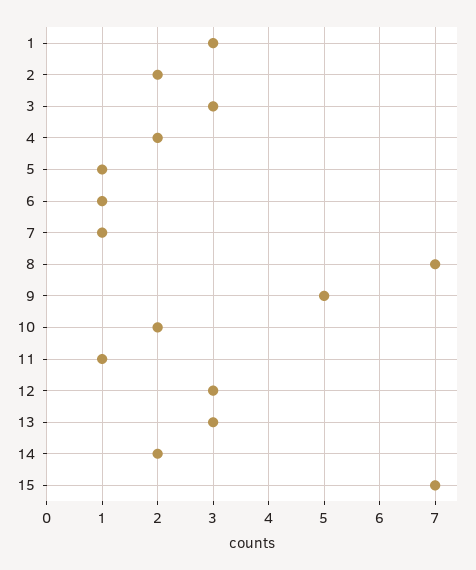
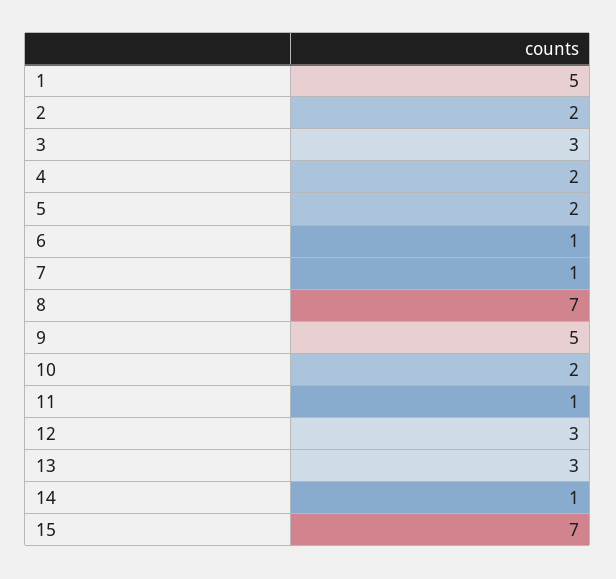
1: 3 -> 5
5: 1 -> 2
14: 2 -> 1

